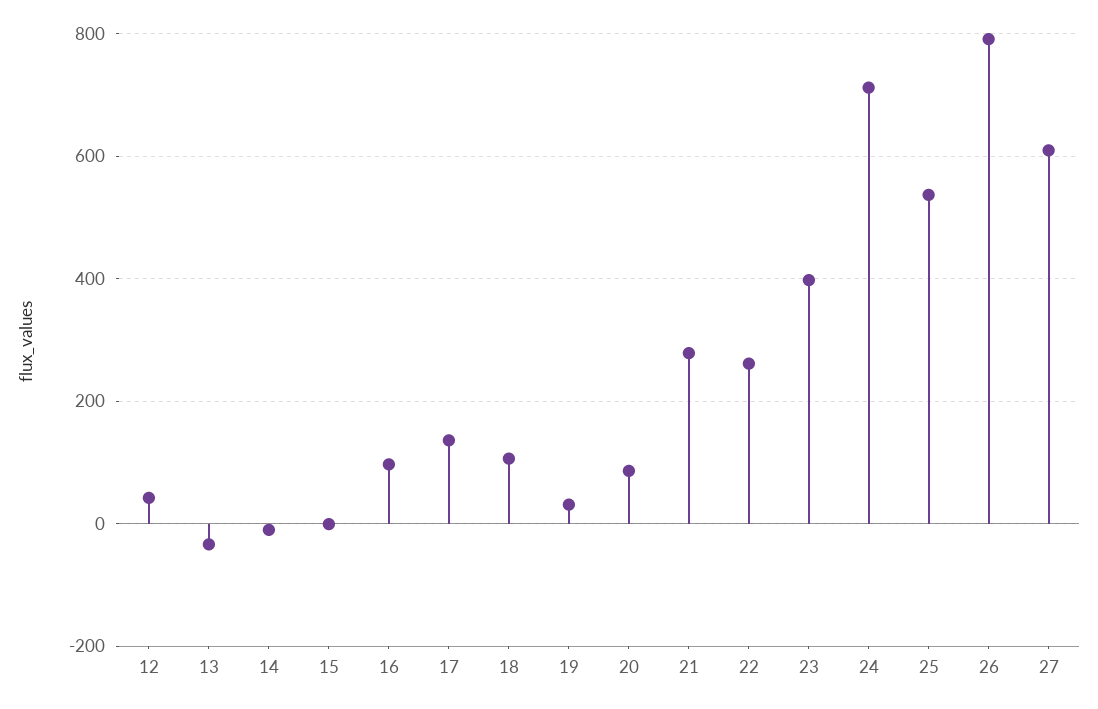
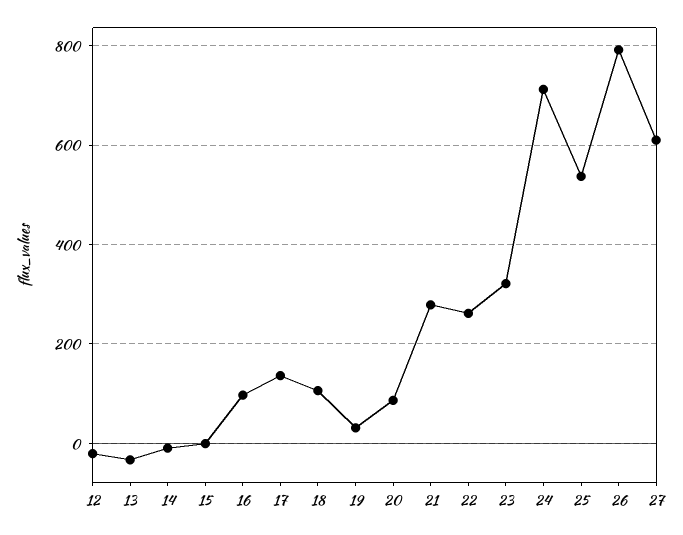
12: 40 -> -20
23: 400 -> 320

